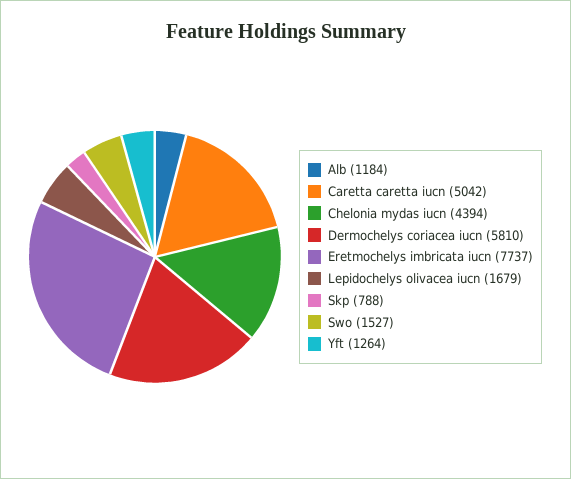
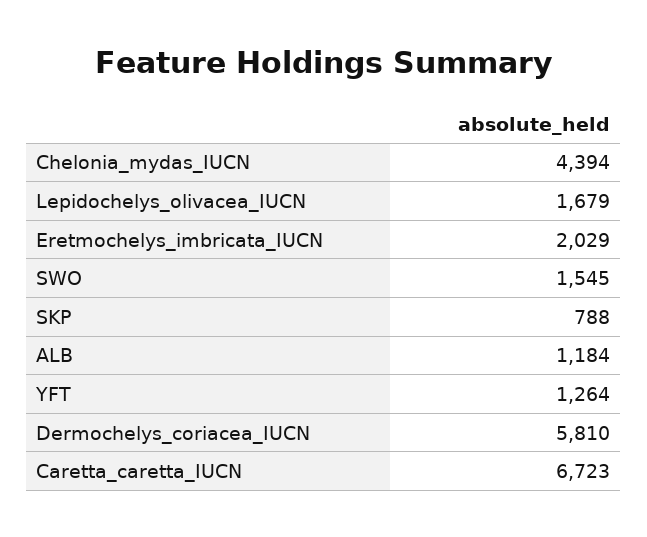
Caretta caretta iucn: 5042 -> 6723
Eretmochelys imbricata iucn: 7737 -> 2029
Swo: 1527 -> 1545

